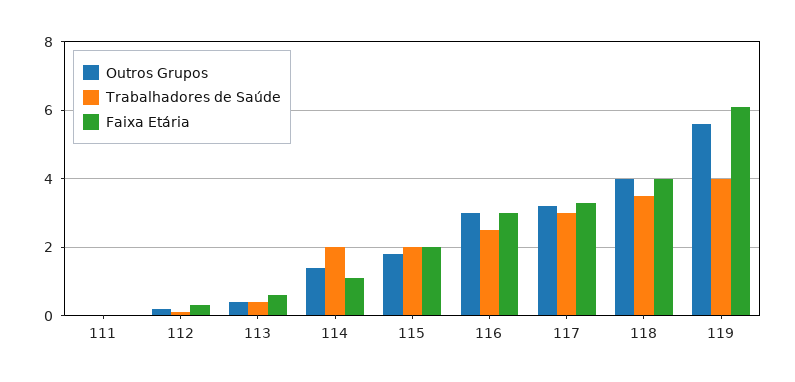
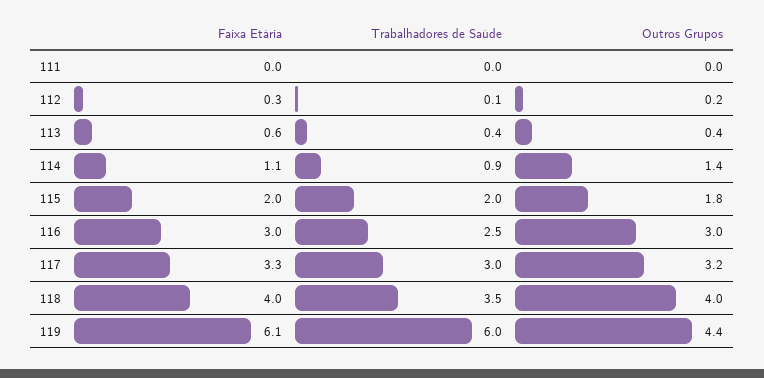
Trabalhadores de Saúde, 114: 2 -> 0.9
Outros Grupos, 119: 5.5 -> 4.4
Trabalhadores de Saúde, 119: 4 -> 6

